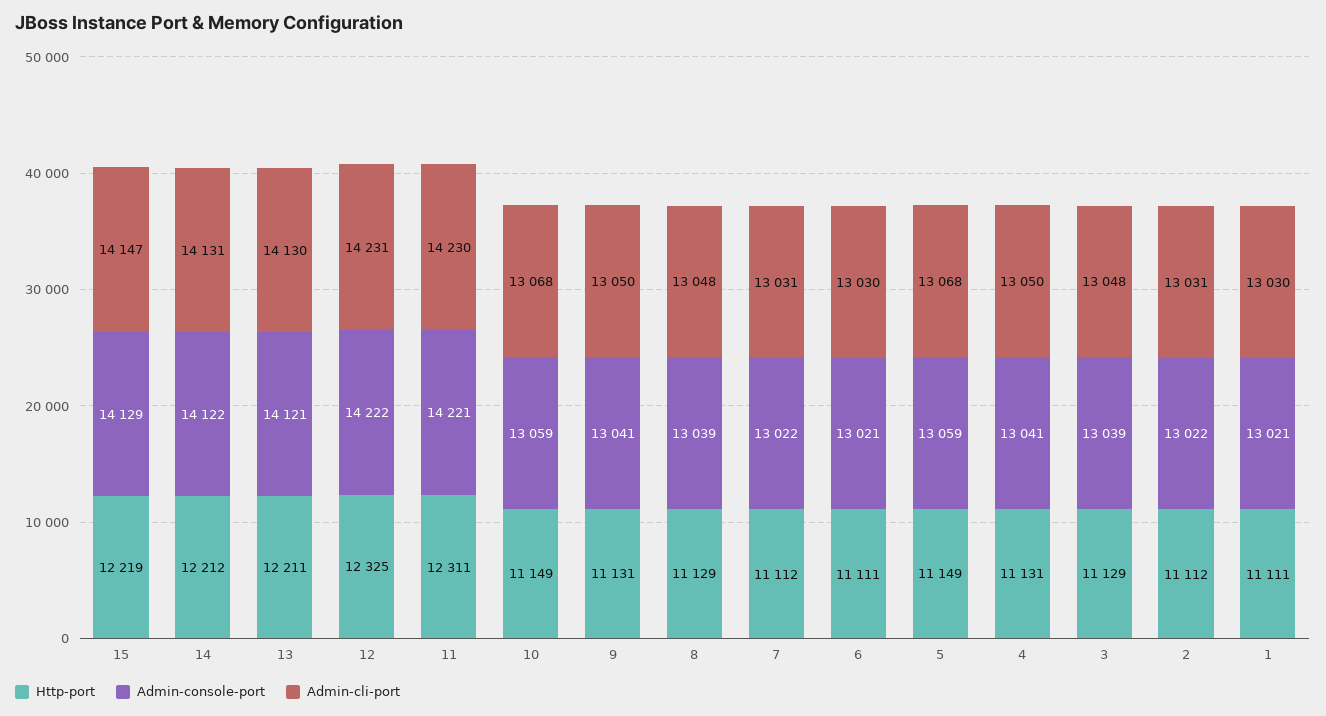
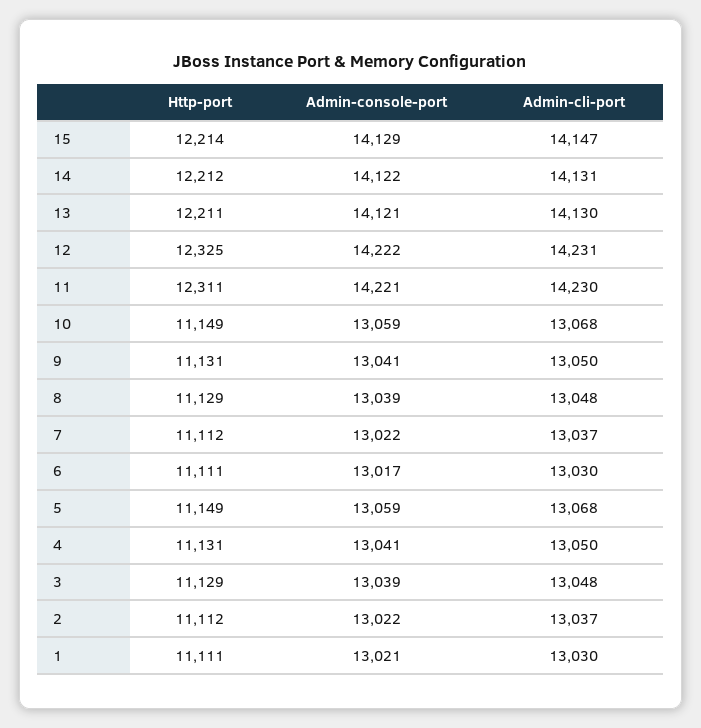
Http-port, 15: 12219 -> 12214
Admin-cli-port, 7: 13031 -> 13037
Admin-console-port, 6: 13021 -> 13017
Admin-cli-port, 2: 13031 -> 13037

